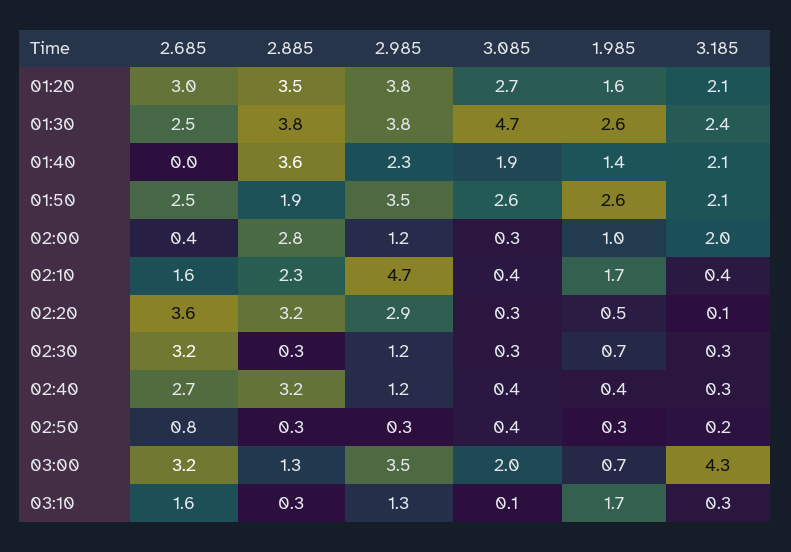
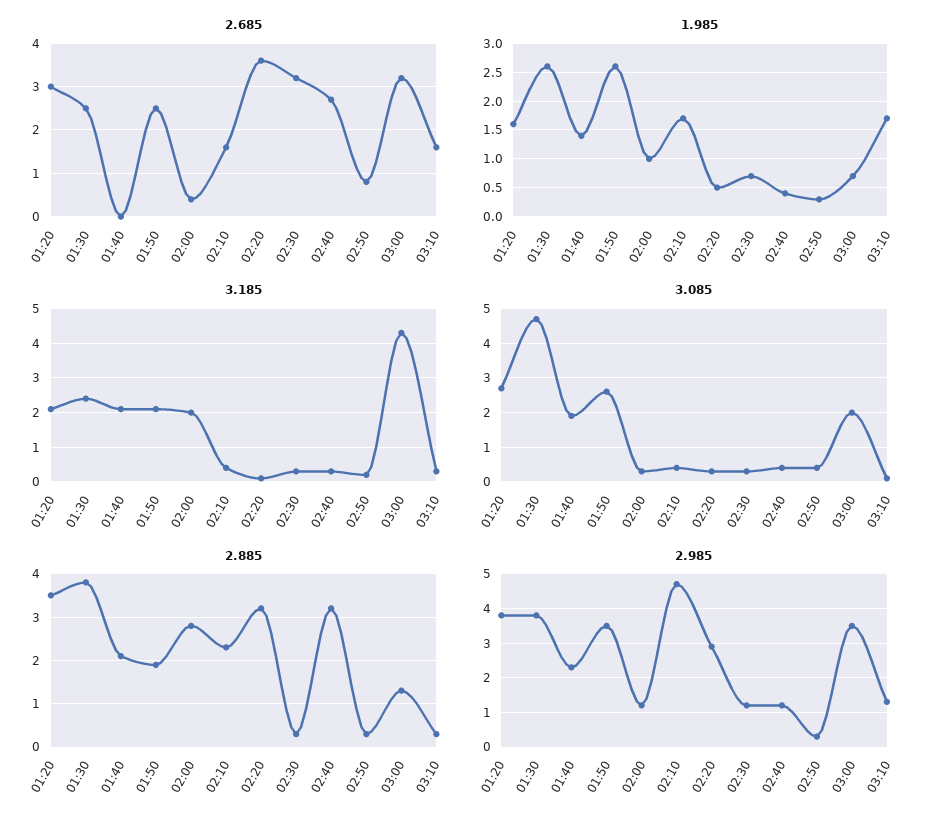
2.885, 01:40: 3.6 -> 2

